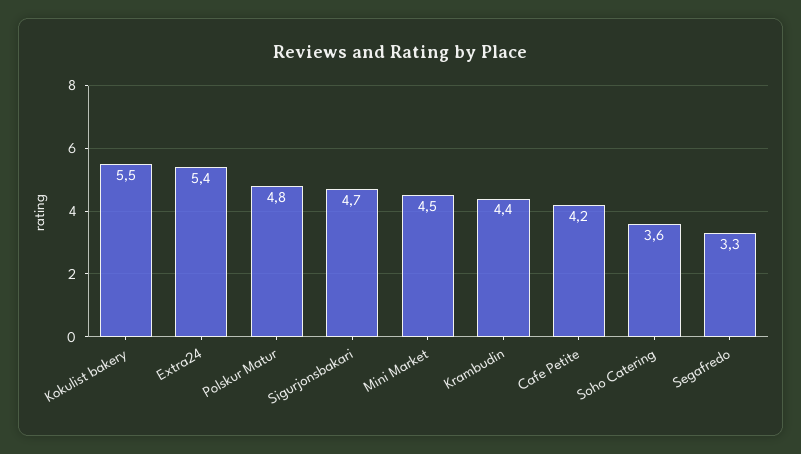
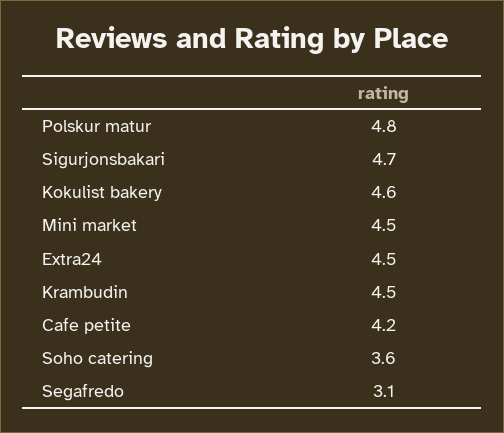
Kokulist bakery: 5.5 -> 4.6
Extra24: 5.4 -> 4.5
Krambudin: 4.4 -> 4.5
Segafredo: 3.3 -> 3.1

